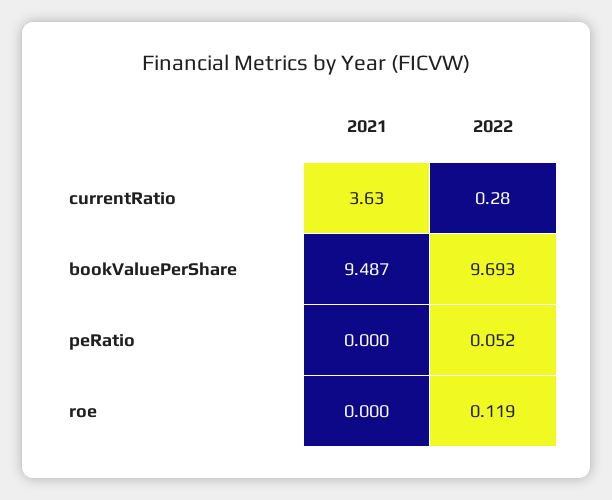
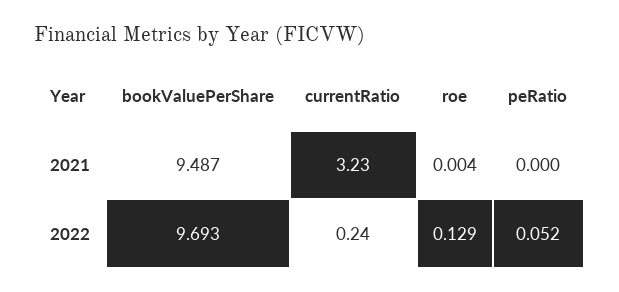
2021, currentRatio: 3.63 -> 3.23
2022, currentRatio: 0.28 -> 0.24
2021, roe: 0 -> 0.004
2022, roe: 0.119 -> 0.129

